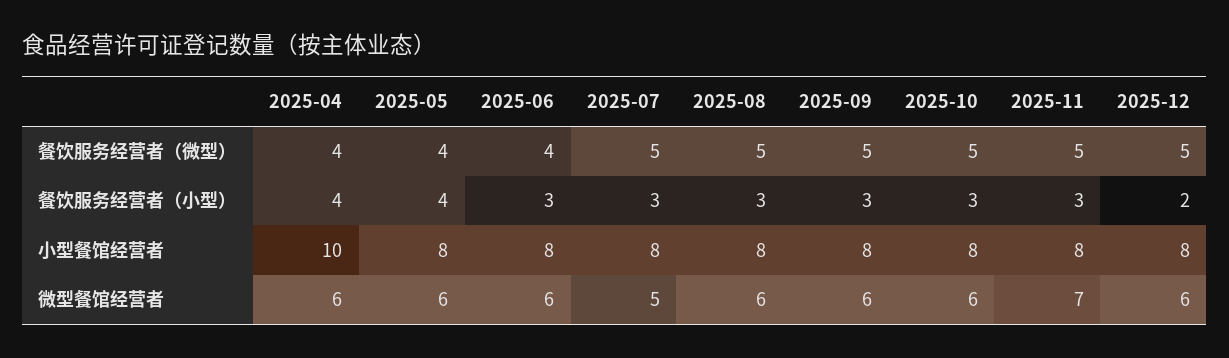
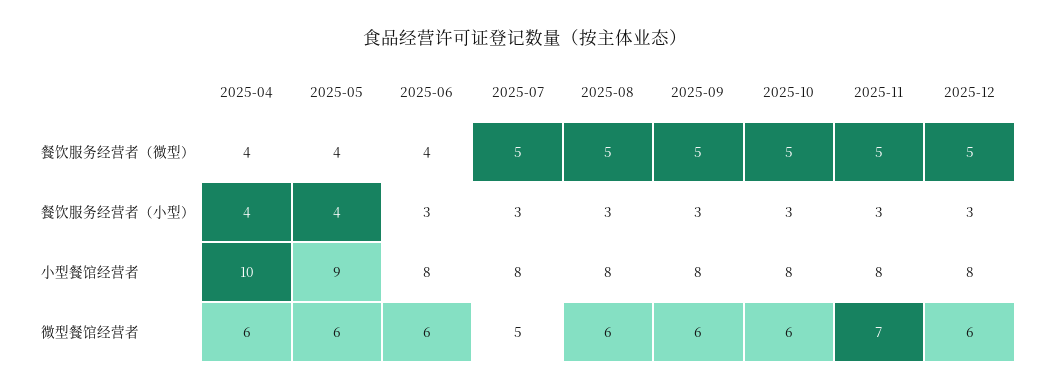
2025-12, 餐饮服务经营者（小型）: 2 -> 3
2025-05, 小型餐馆经营者: 8 -> 9

